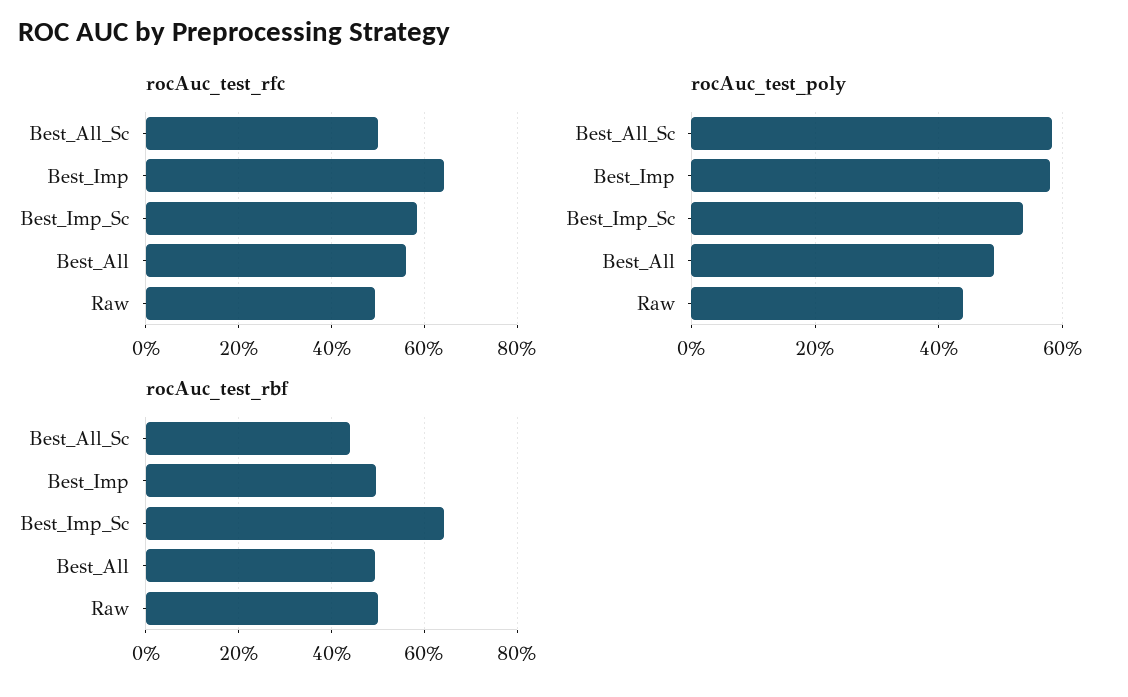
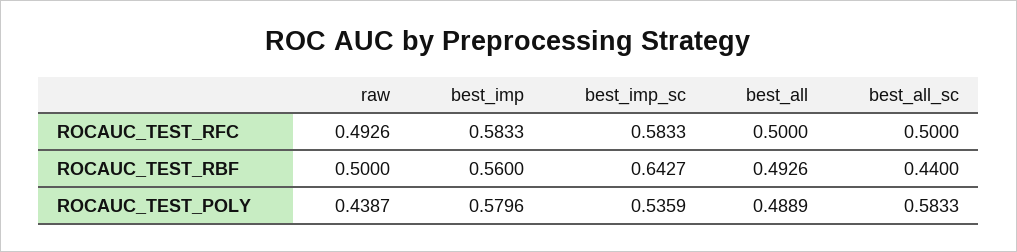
rocAuc_test_rfc, Best_Imp: 0.64 -> 0.5833
rocAuc_test_rfc, Best_All: 0.56 -> 0.5
rocAuc_test_rbf, Best_Imp: 0.5 -> 0.56

